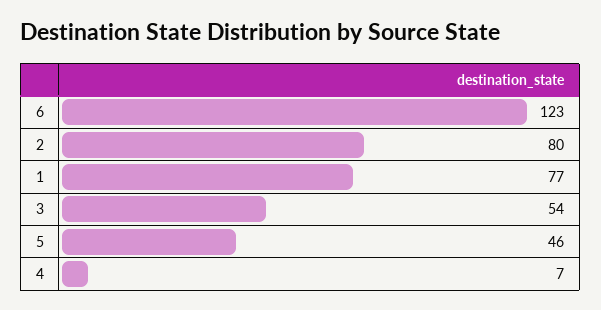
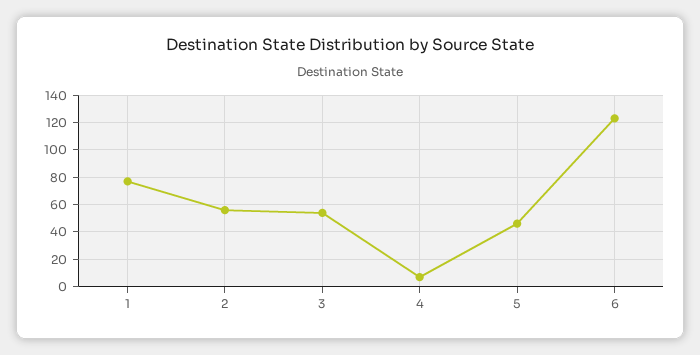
2: 80 -> 55

